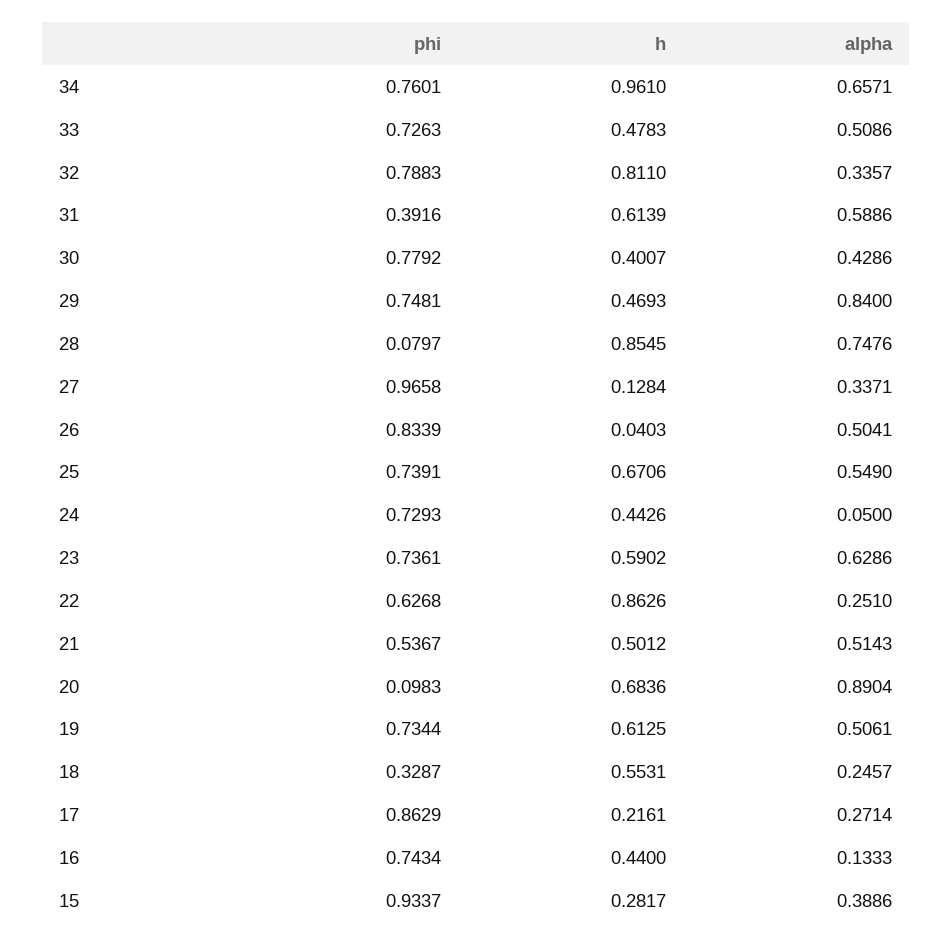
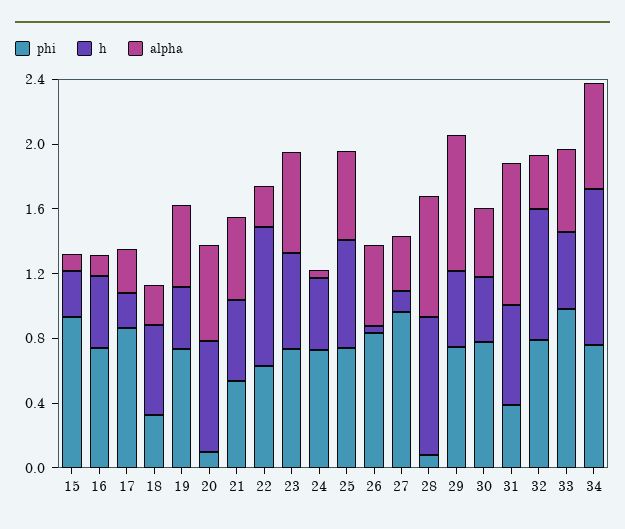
phi, 33: 0.7263 -> 1
alpha, 31: 0.5886 -> 0.9
alpha, 20: 0.8904 -> 0.6
h, 19: 0.6125 -> 0.4
alpha, 15: 0.3886 -> 0.1

